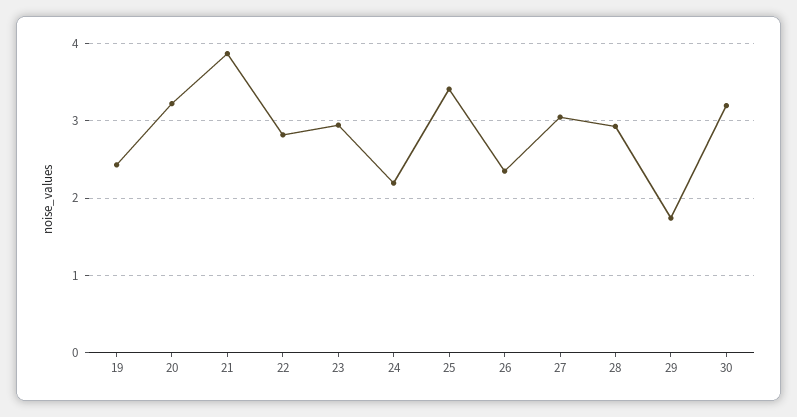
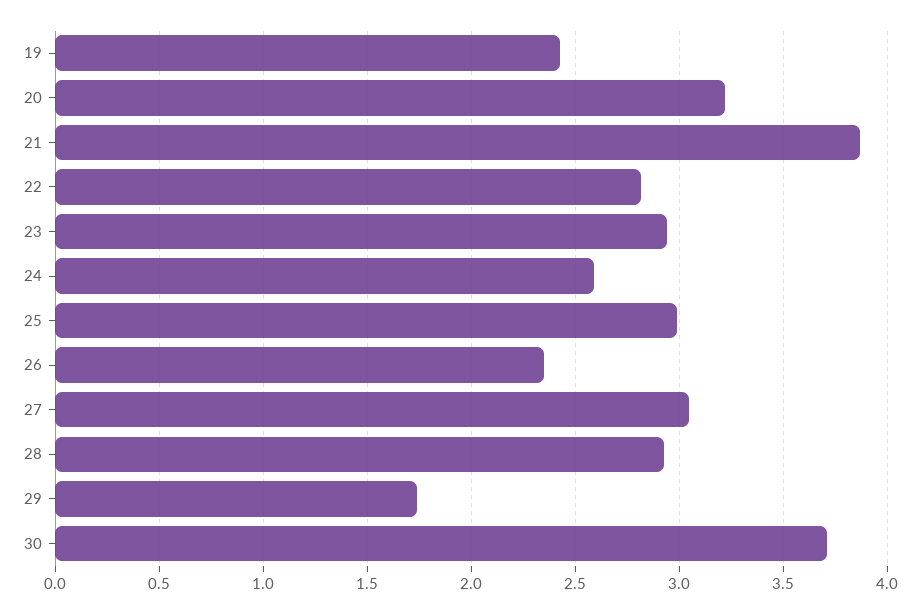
24: 2.2 -> 2.6
25: 3.4 -> 3
30: 3.2 -> 3.7

